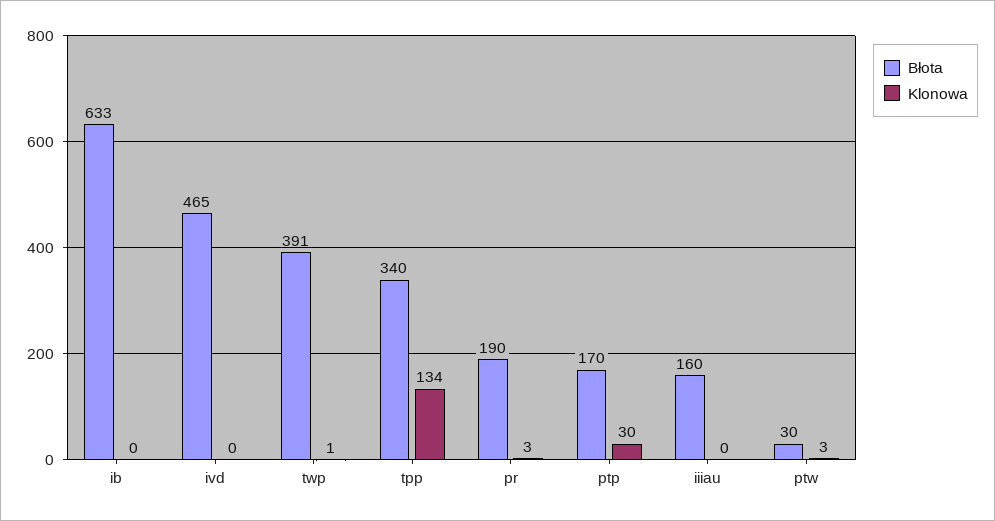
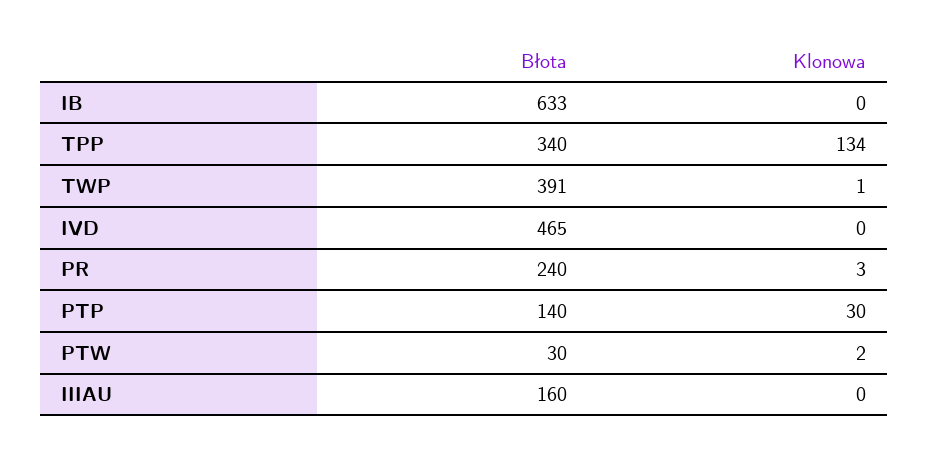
Błota, pr: 190 -> 240
Błota, ptp: 170 -> 140
Klonowa, ptw: 3 -> 2

